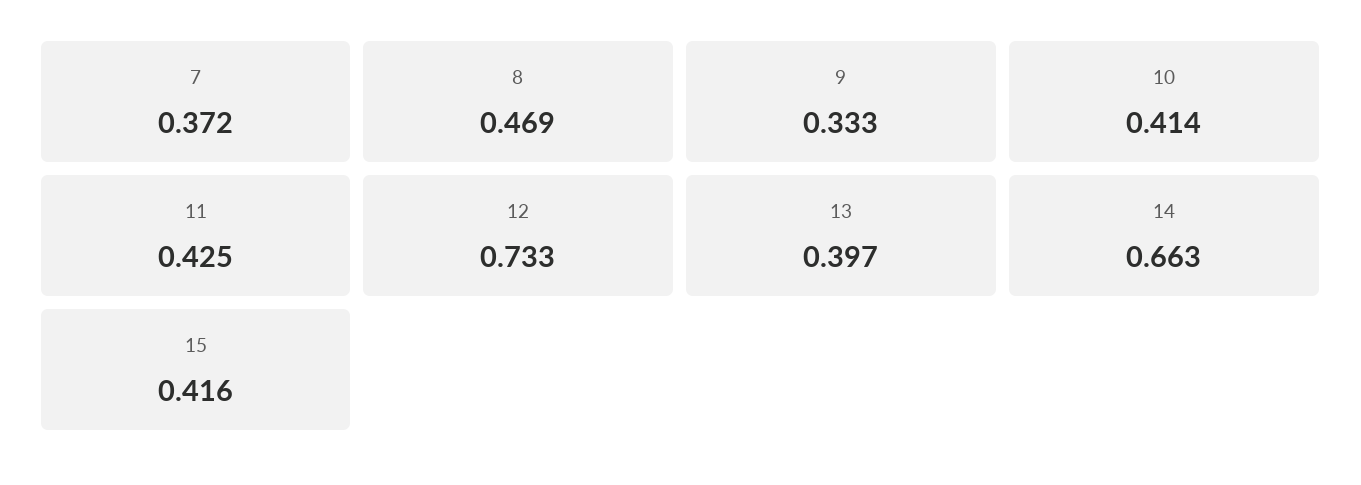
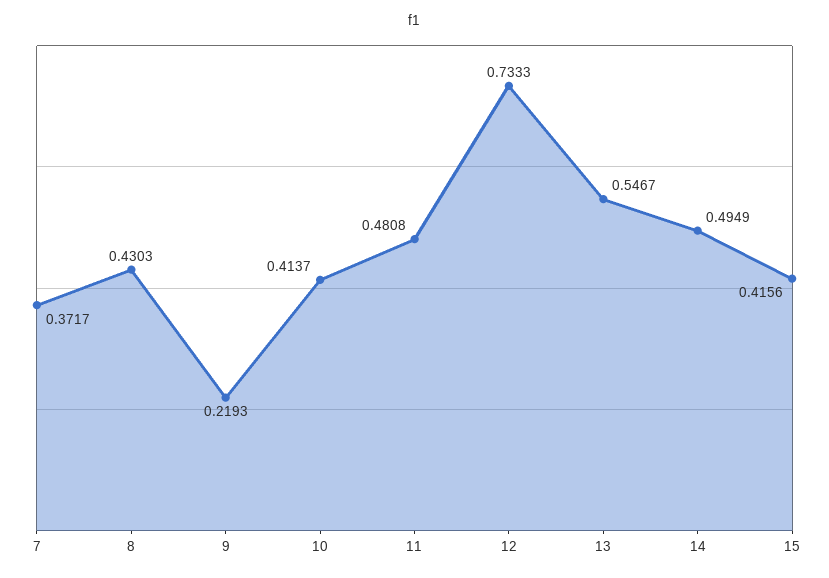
8: 0.469 -> 0.4303
9: 0.333 -> 0.2193
11: 0.425 -> 0.4808
13: 0.397 -> 0.5467
14: 0.663 -> 0.4949

